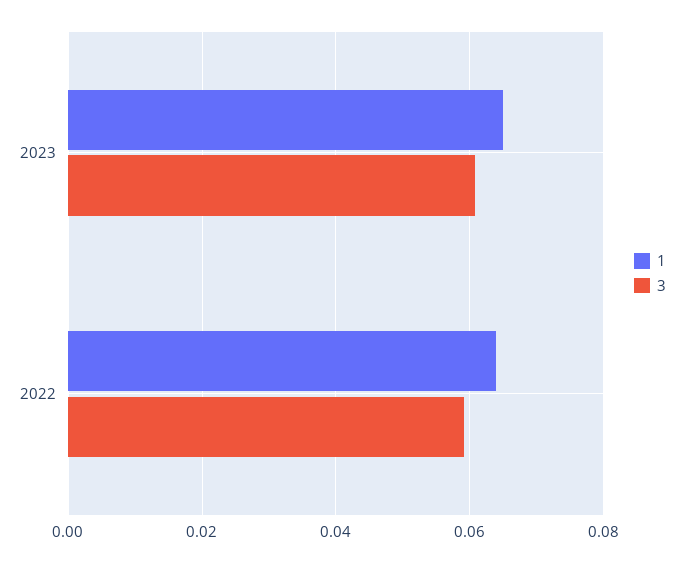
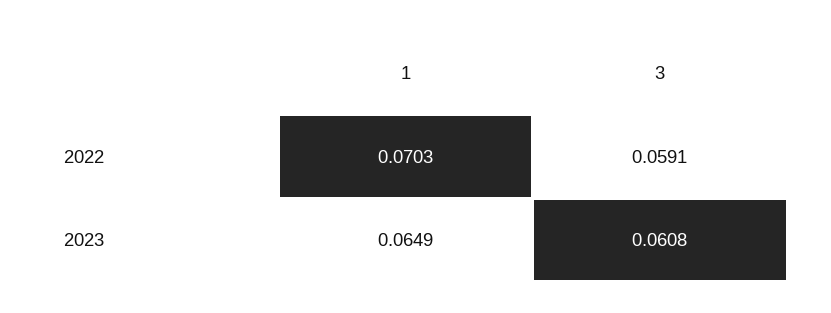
1, 2022: 0.064 -> 0.0703

